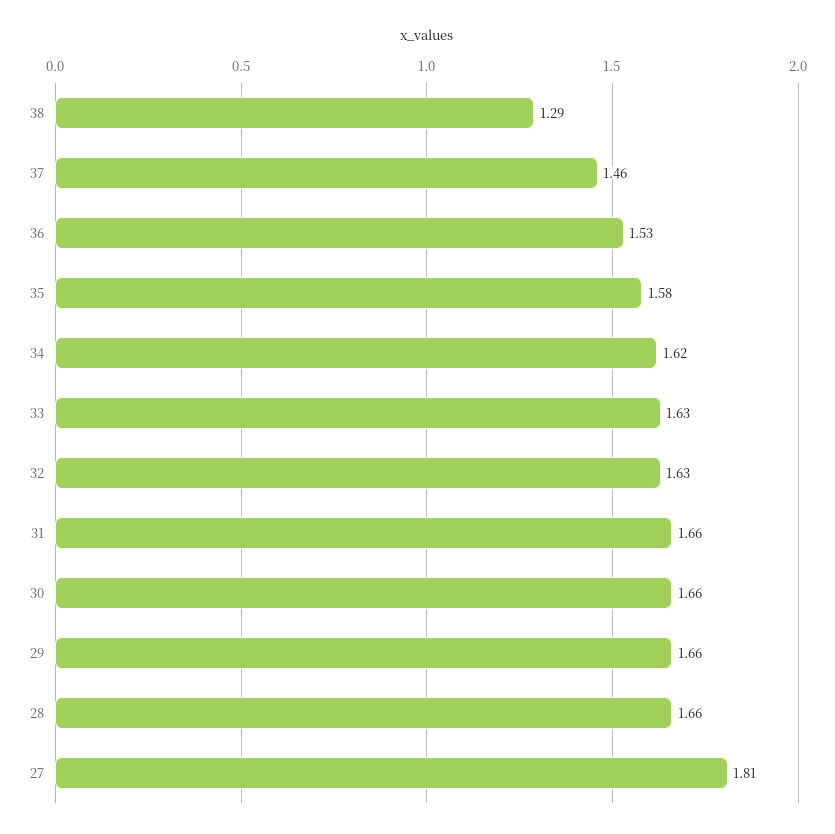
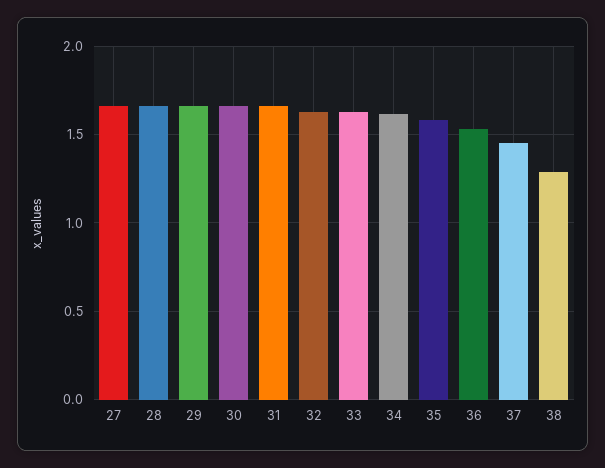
27: 1.81 -> 1.65

